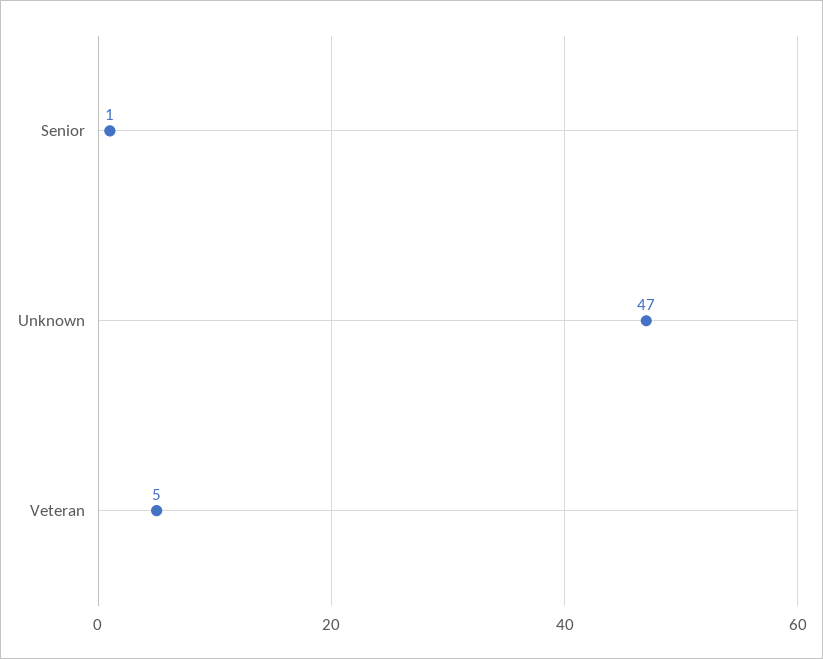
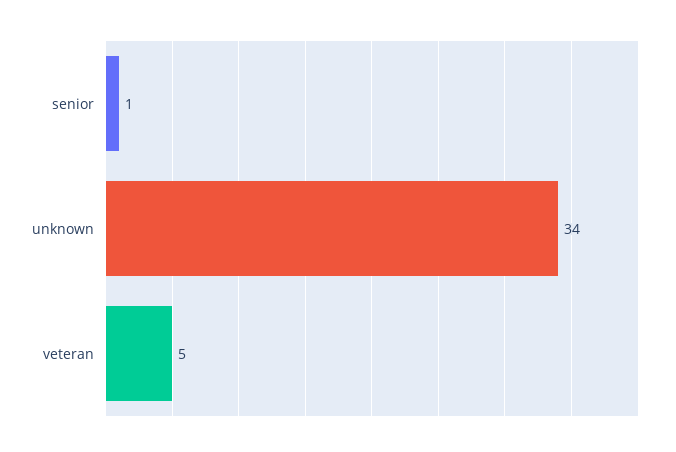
Unknown: 47 -> 34

